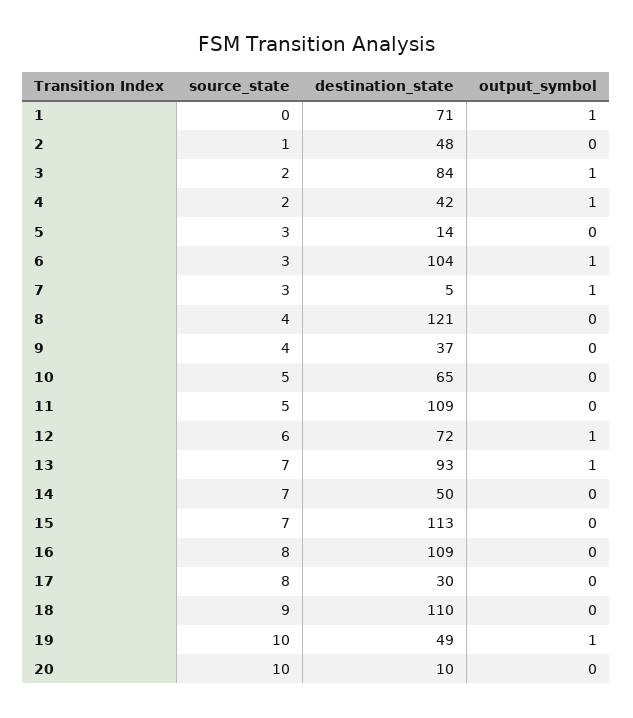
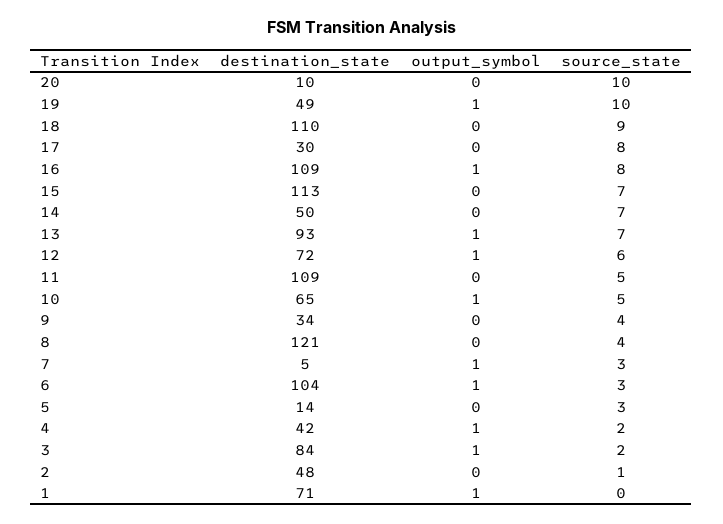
destination_state, 9: 37 -> 34
output_symbol, 10: 0 -> 1
output_symbol, 16: 0 -> 1

